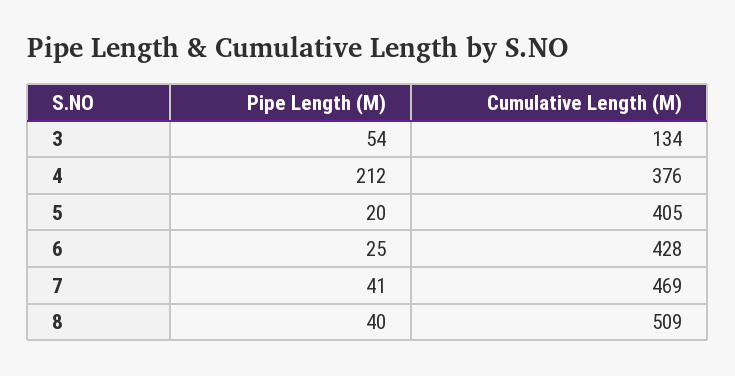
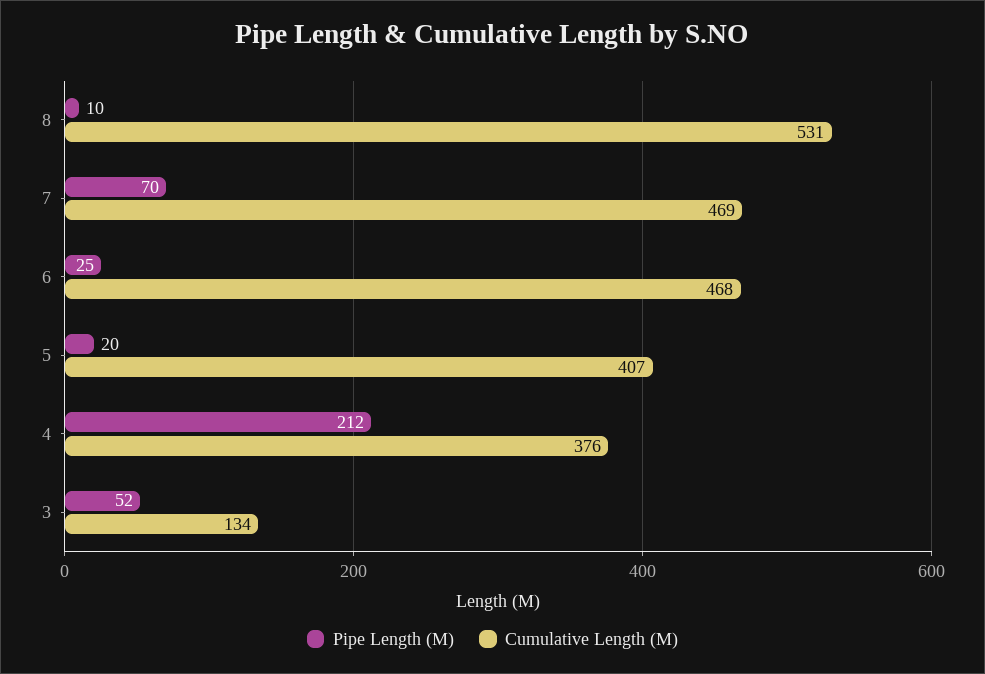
Pipe Length (M), 3: 54 -> 52
Cumulative Length (M), 5: 405 -> 407
Cumulative Length (M), 6: 428 -> 468
Pipe Length (M), 7: 41 -> 70
Pipe Length (M), 8: 40 -> 10
Cumulative Length (M), 8: 509 -> 531

